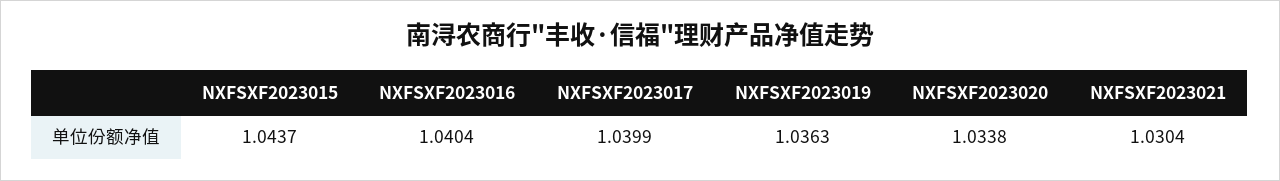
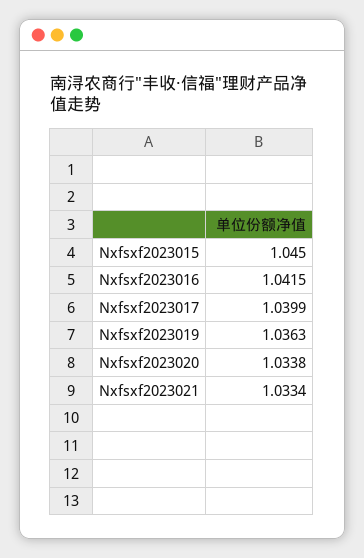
NXFSXF2023015: 1.0437 -> 1.045
NXFSXF2023016: 1.0404 -> 1.0415
NXFSXF2023021: 1.0304 -> 1.0334

